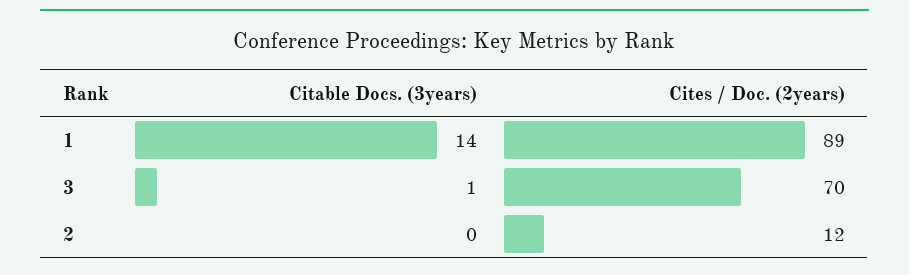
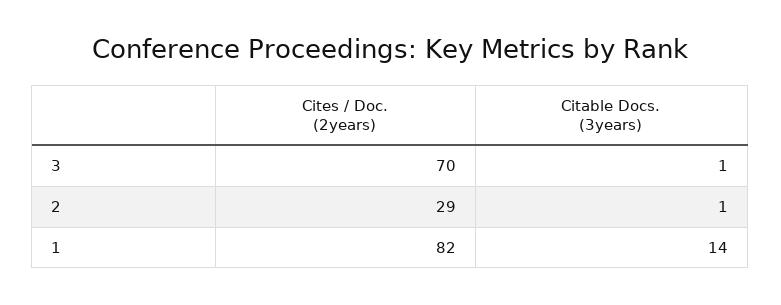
Cites / Doc. (2years), 1: 89 -> 82
Citable Docs. (3years), 2: 0 -> 1
Cites / Doc. (2years), 2: 12 -> 29

